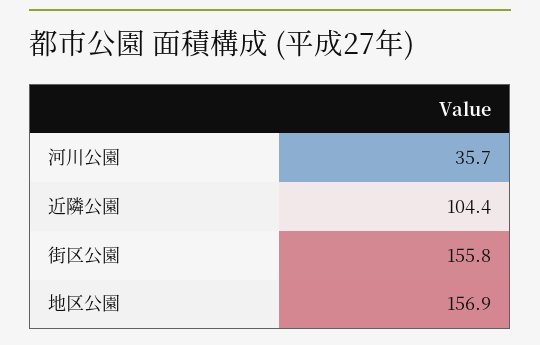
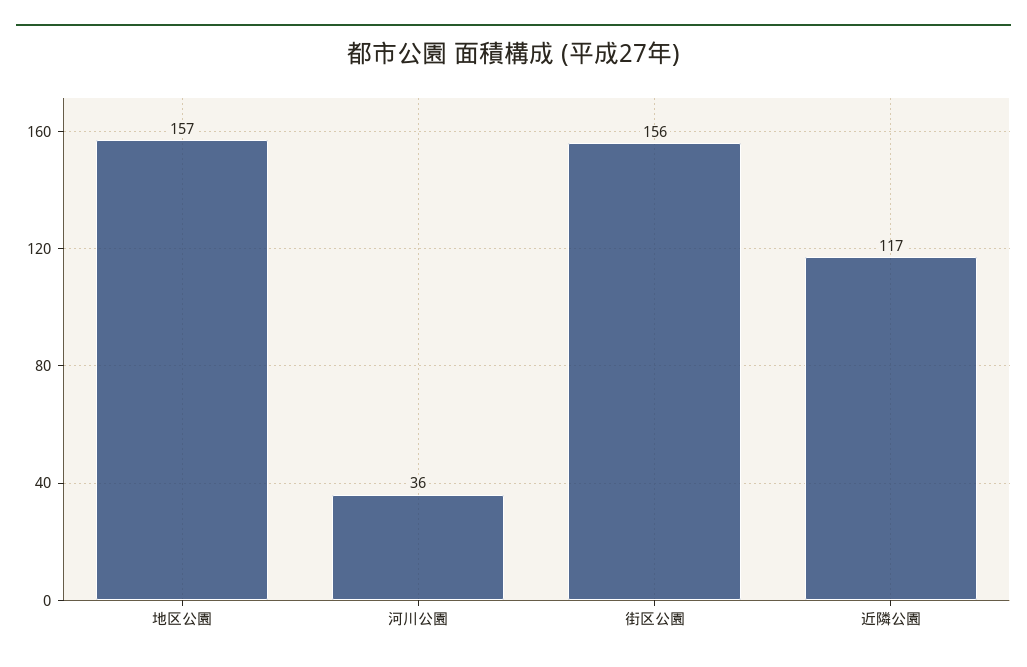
近隣公園: 104.4 -> 117

